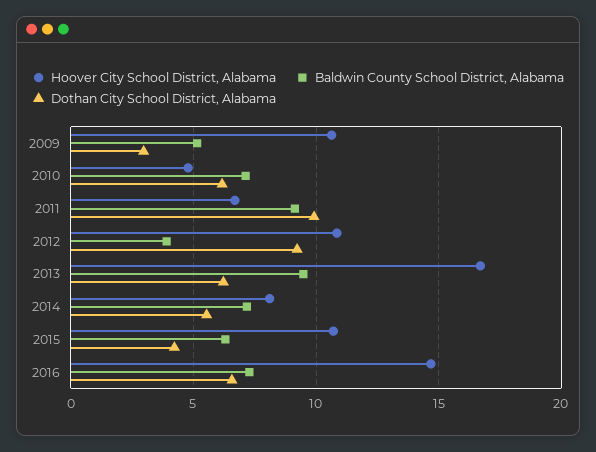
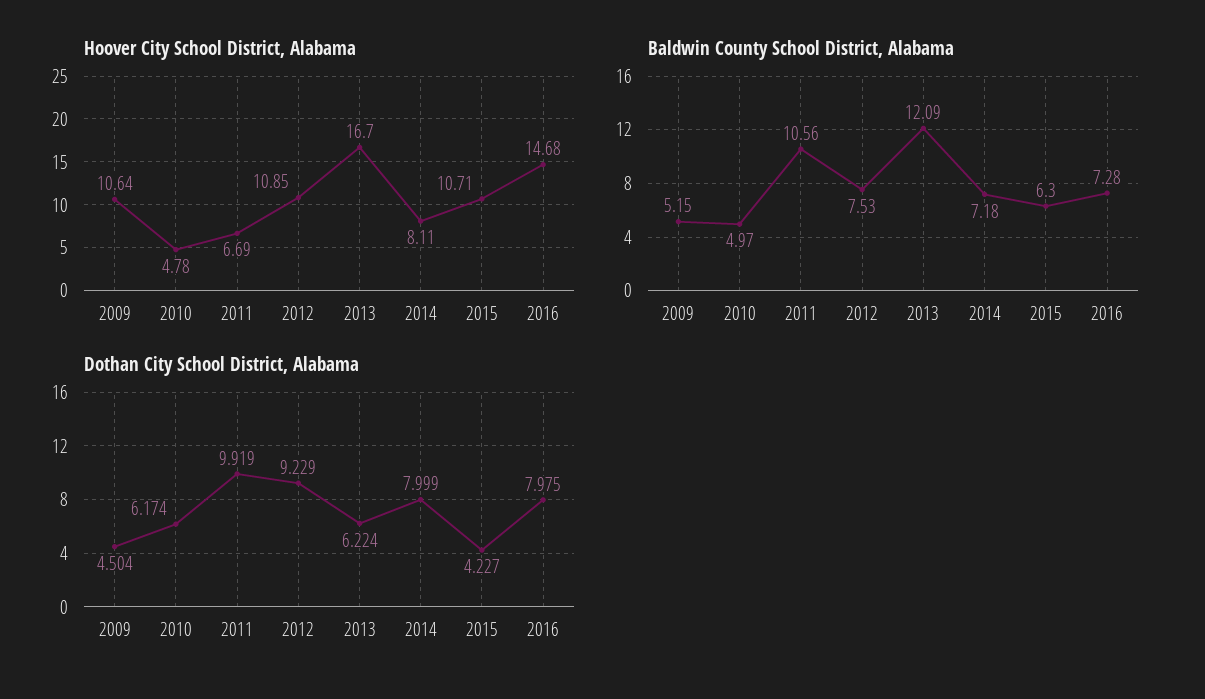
Dothan City School District, Alabama, 2009: 3 -> 4.504
Baldwin County School District, Alabama, 2010: 7 -> 4.97
Baldwin County School District, Alabama, 2011: 9 -> 10.56
Baldwin County School District, Alabama, 2012: 4 -> 7.53
Baldwin County School District, Alabama, 2013: 9.5 -> 12.09
Dothan City School District, Alabama, 2014: 5.5 -> 7.999
Dothan City School District, Alabama, 2016: 6.5 -> 7.975

